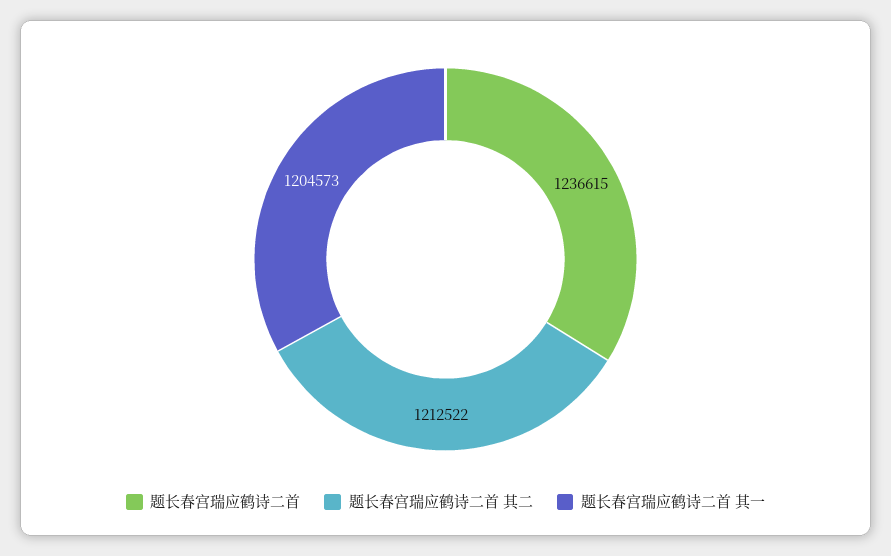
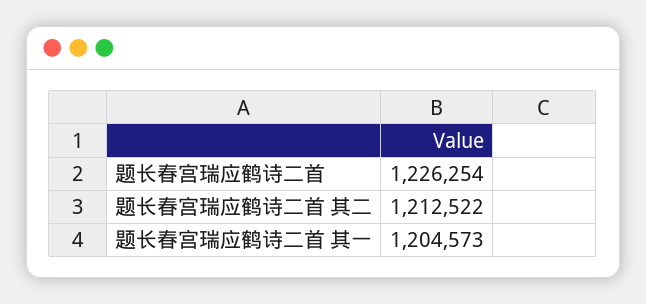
题长春宫瑞应鹤诗二首: 1236615 -> 1226254

